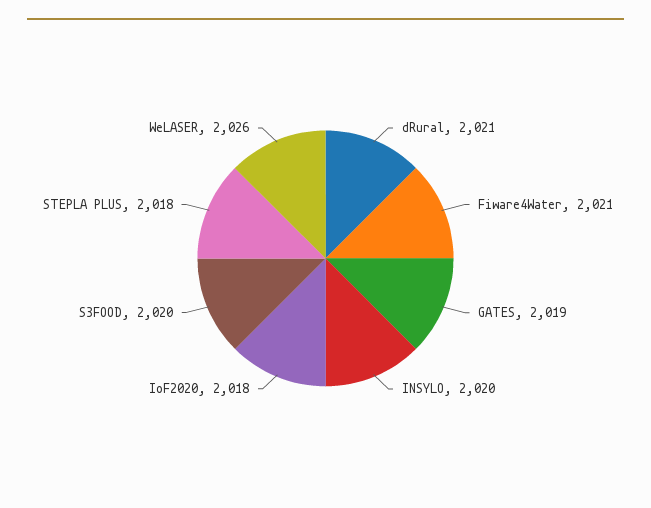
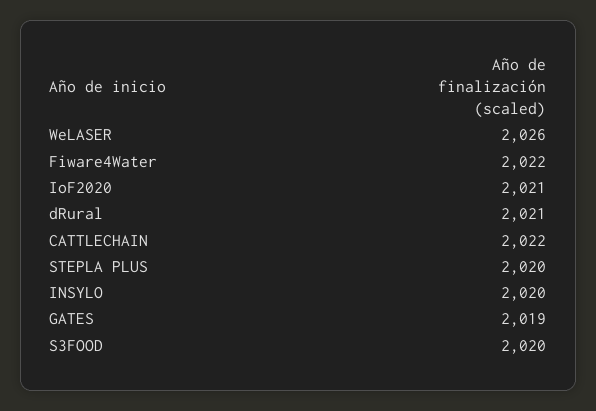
Fiware4Water: 2021 -> 2022
IoF2020: 2018 -> 2021
STEPLA PLUS: 2018 -> 2020
CATTLECHAIN: none -> 2022

